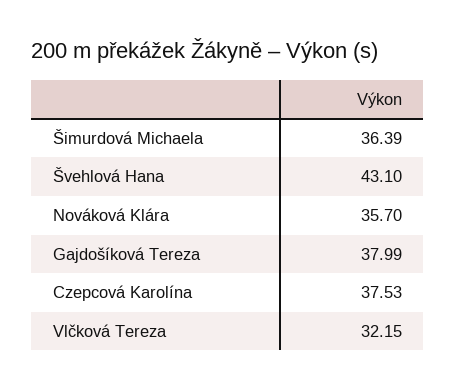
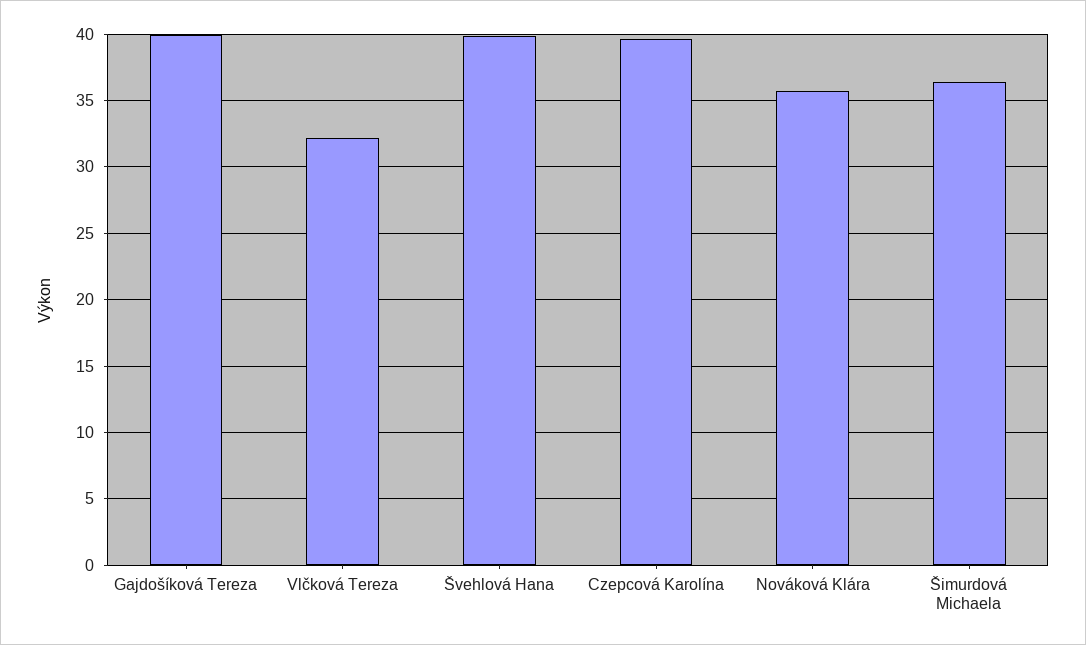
Švehlová Hana: 43.1 -> 40
Gajdošíková Tereza: 37.99 -> 40
Czepcová Karolína: 37.53 -> 39.5

